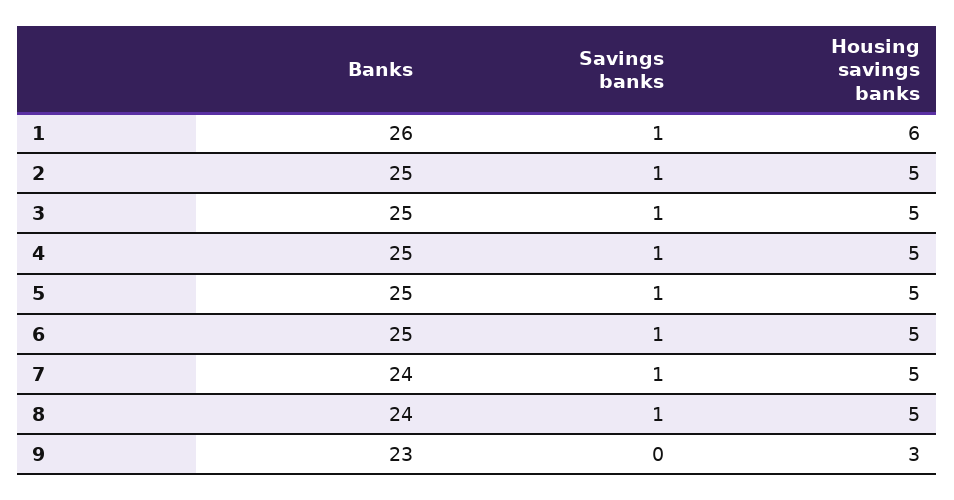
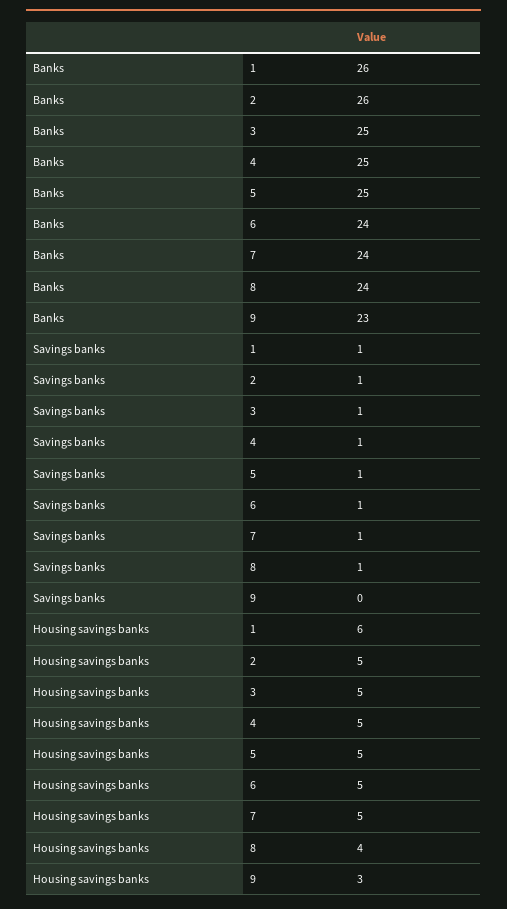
Banks, 2: 25 -> 26
Banks, 6: 25 -> 24
Housing savings banks, 8: 5 -> 4

